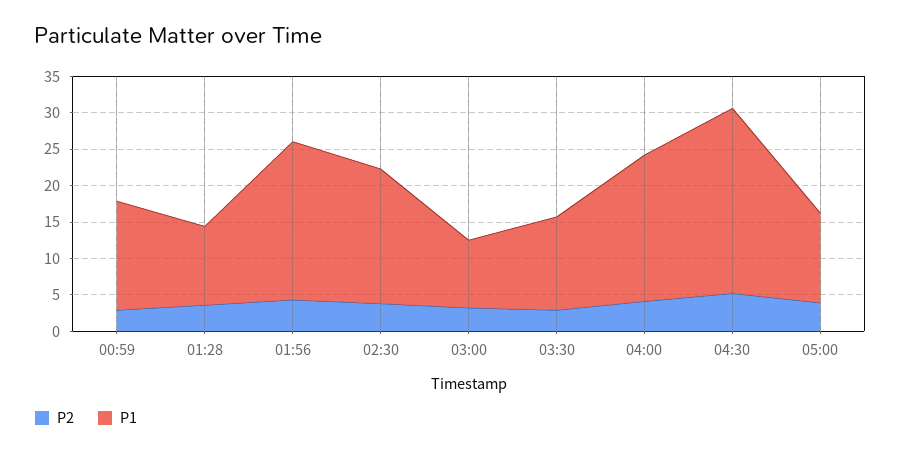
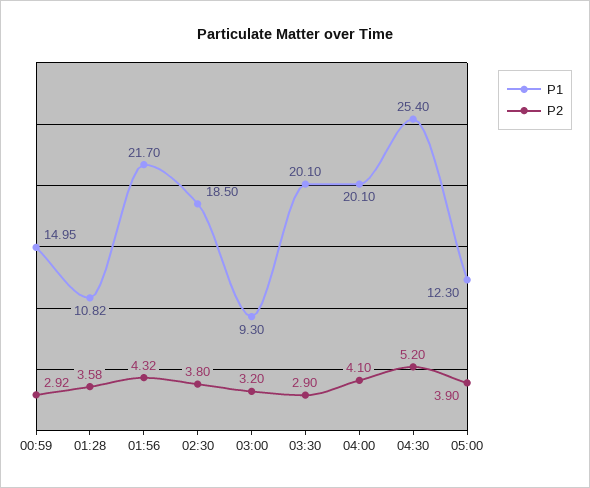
P1, 03:30: 12.5 -> 20.1

